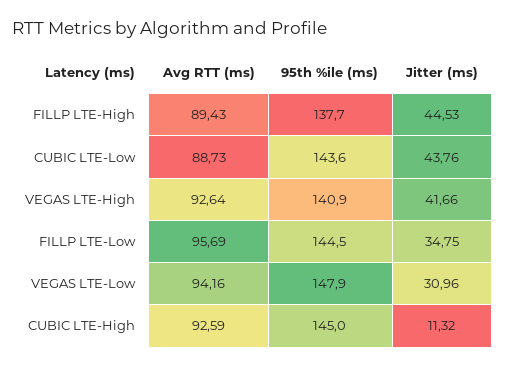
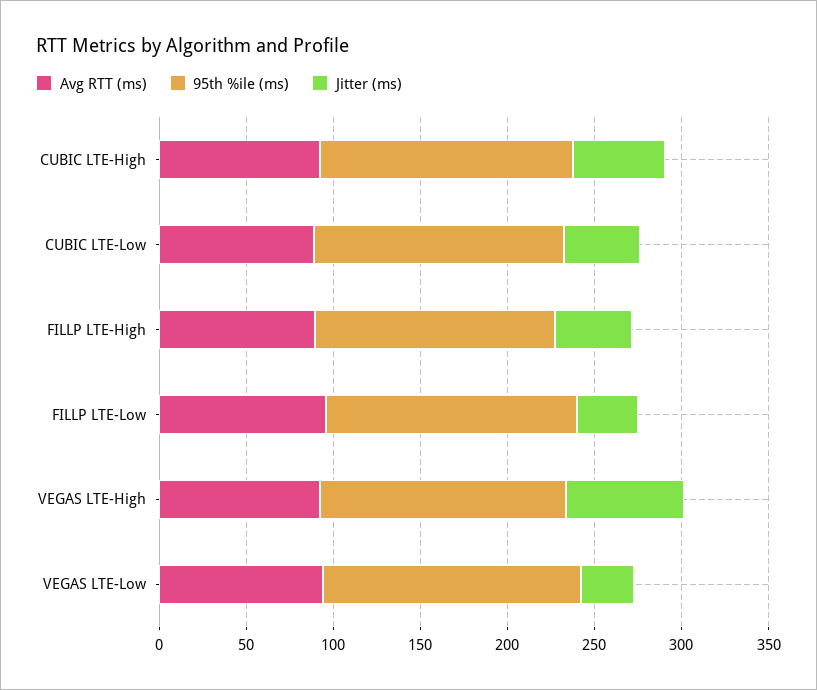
Jitter (ms), VEGAS LTE-High: 41.66 -> 70
Jitter (ms), CUBIC LTE-High: 11.32 -> 50

